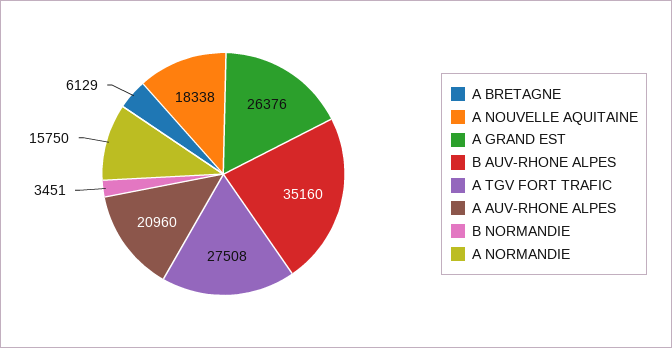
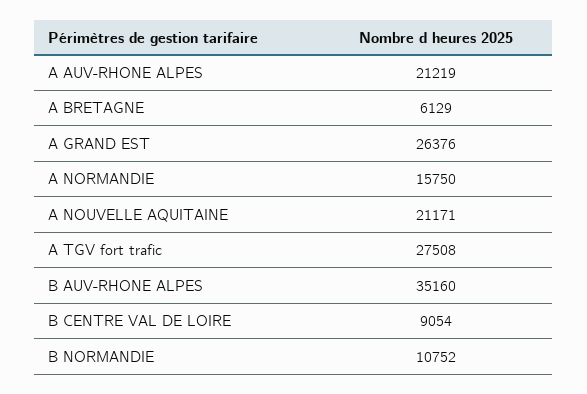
A NOUVELLE AQUITAINE: 18338 -> 21171
A AUV-RHONE ALPES: 20960 -> 21219
B NORMANDIE: 3451 -> 10752
B CENTRE VAL DE LOIRE: none -> 9054

